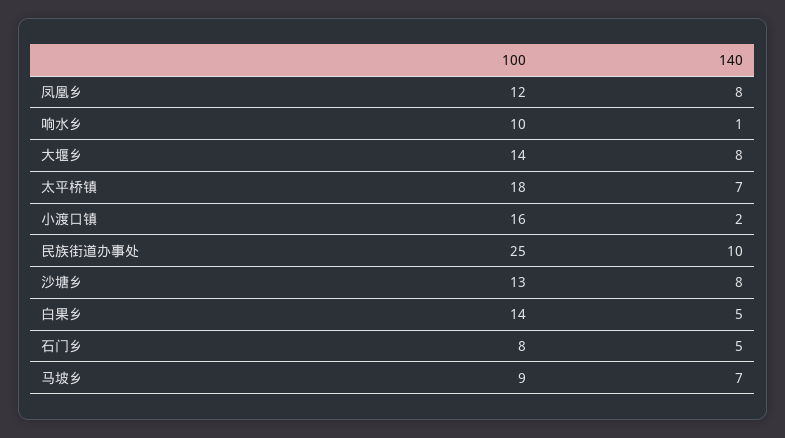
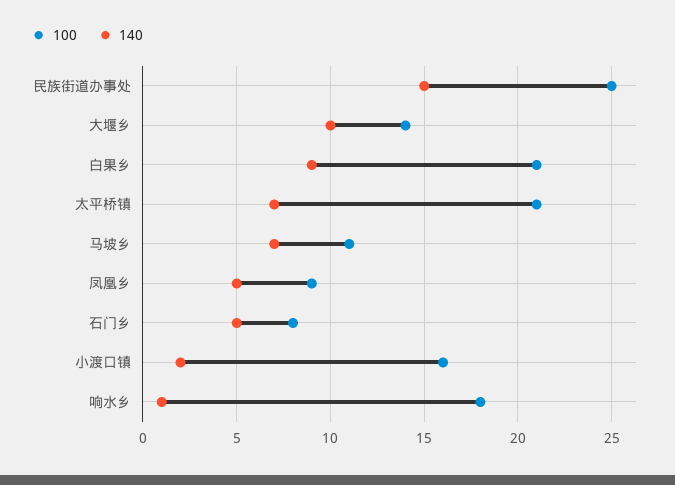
100, 凤凰乡: 12 -> 9
140, 凤凰乡: 8 -> 5
100, 响水乡: 10 -> 18
140, 大堰乡: 8 -> 10
100, 太平桥镇: 18 -> 21
140, 民族街道办事处: 10 -> 15
100, 沙塘乡: 13 -> none
140, 沙塘乡: 8 -> none
100, 白果乡: 14 -> 21
140, 白果乡: 5 -> 9
100, 马坡乡: 9 -> 11

